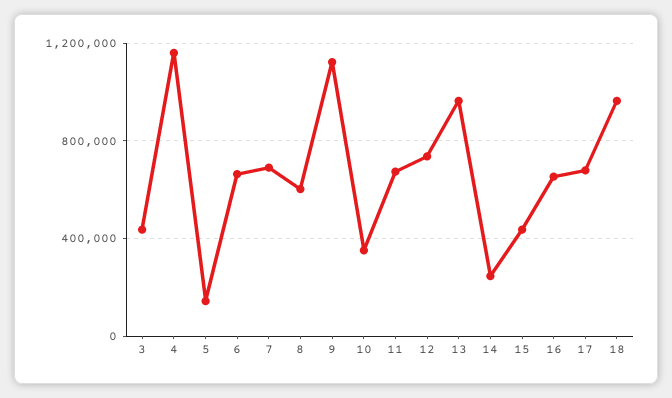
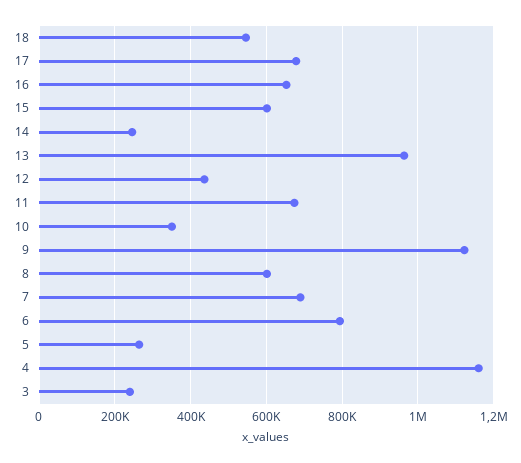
3: 450000 -> 240000
5: 150000 -> 260000
6: 650000 -> 800000
12: 750000 -> 440000
15: 450000 -> 600000
18: 950000 -> 540000

